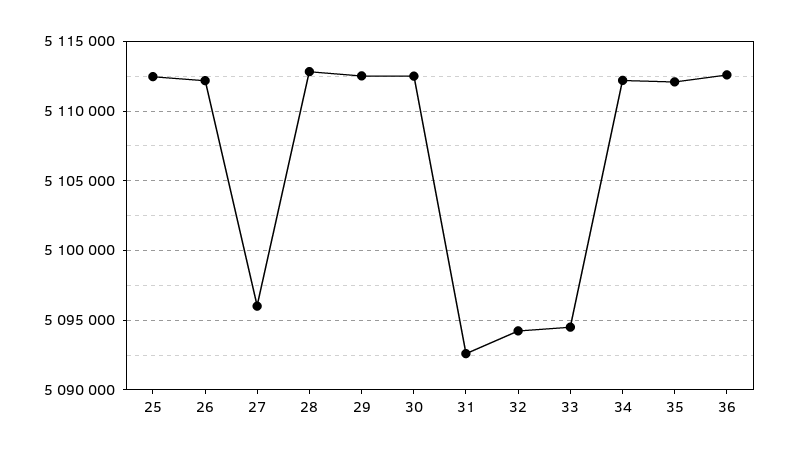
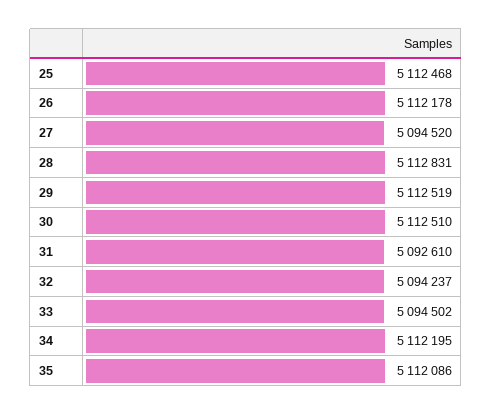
27: 5096000 -> 5094520
36: 5112500 -> none

